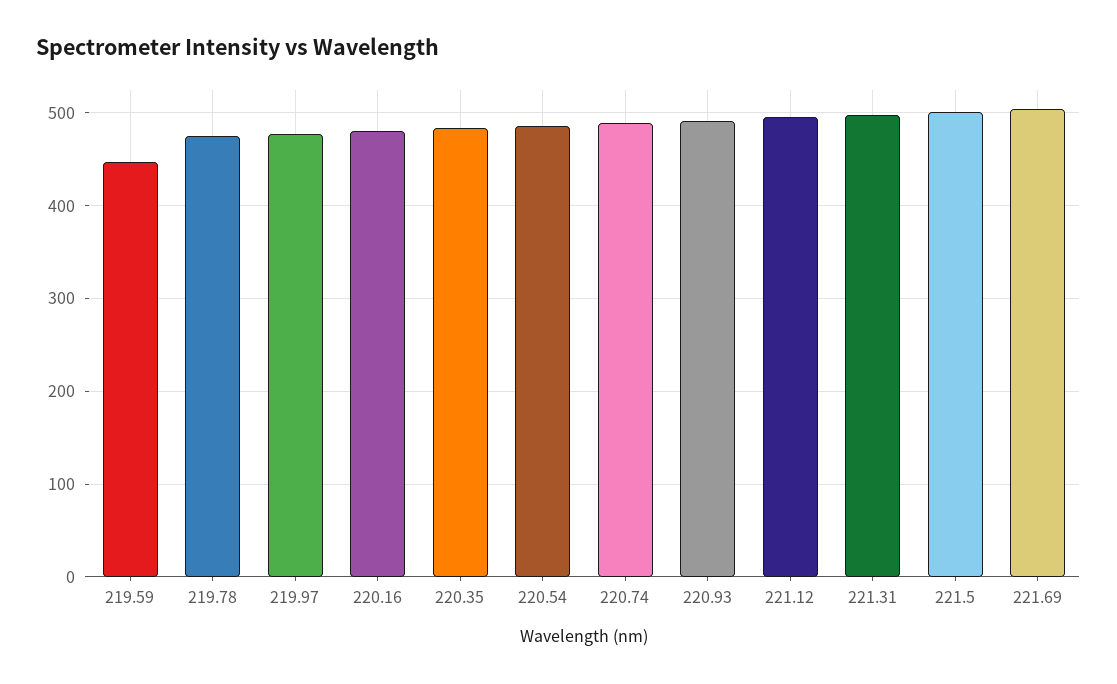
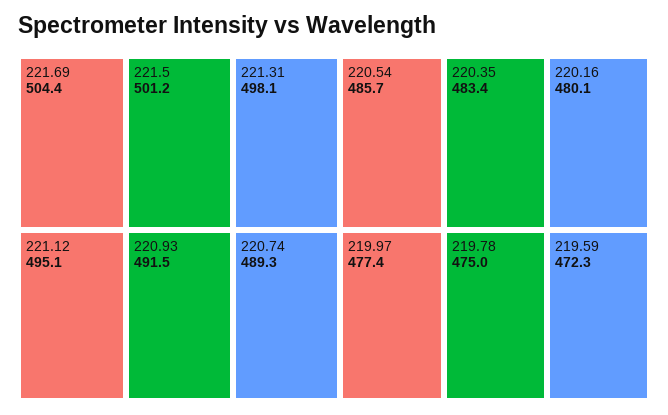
219.59: 450 -> 472.3

